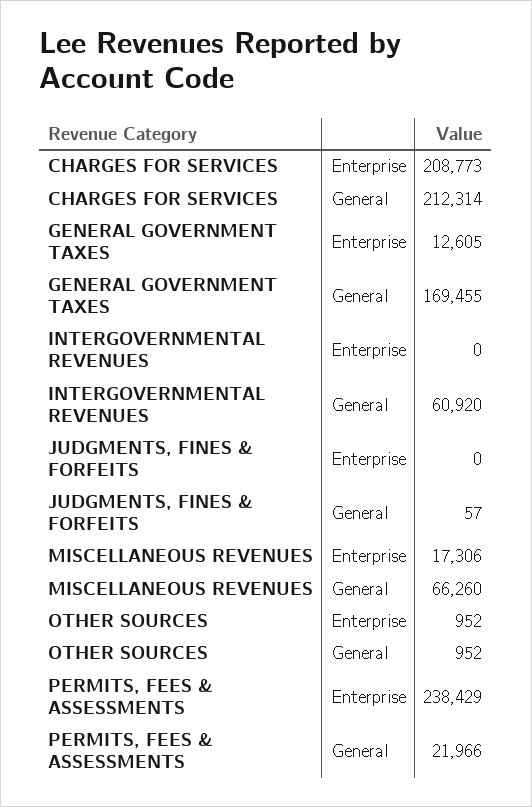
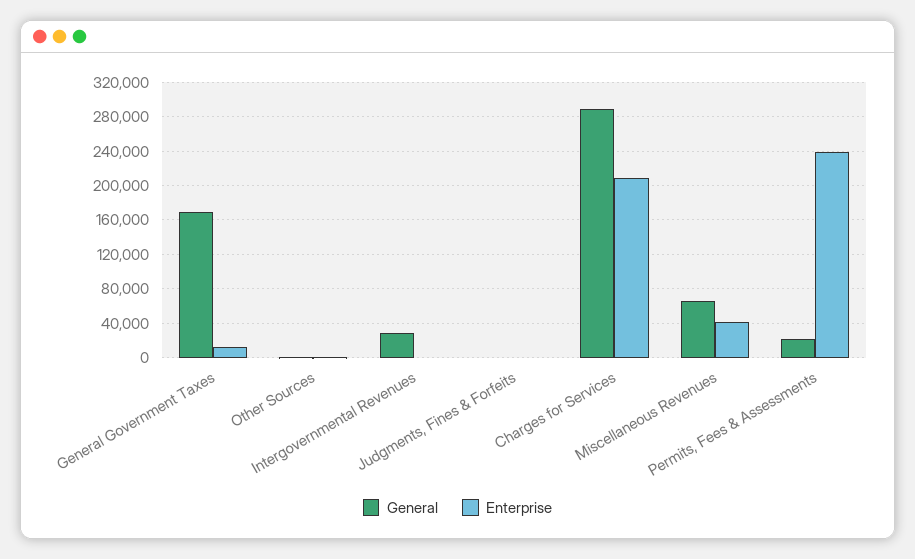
General, CHARGES FOR SERVICES: 212314 -> 290000
General, INTERGOVERNMENTAL REVENUES: 60920 -> 30000
Enterprise, MISCELLANEOUS REVENUES: 17306 -> 40000

